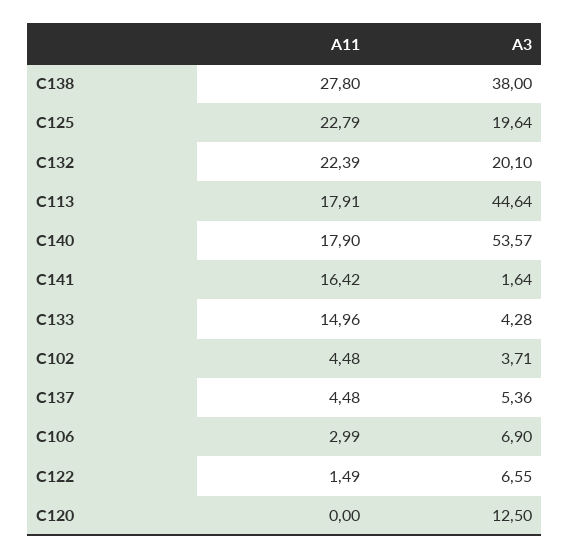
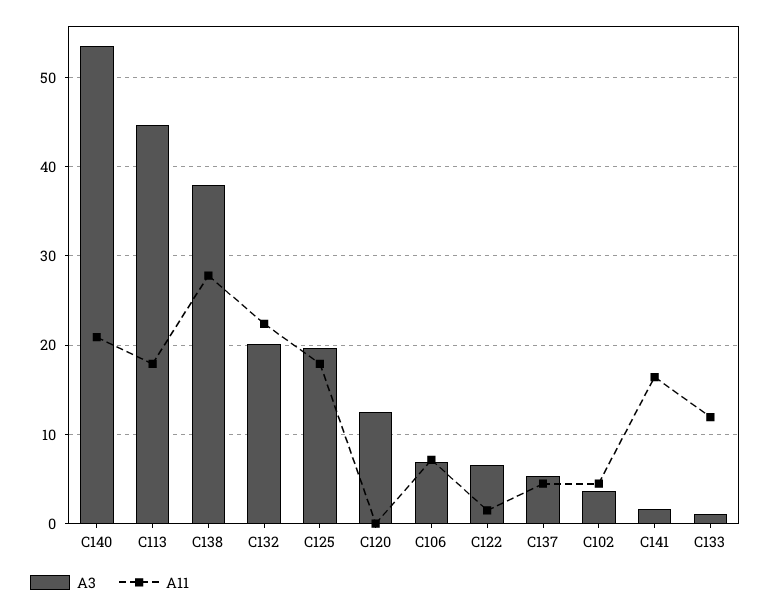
A11, C125: 22.79 -> 18
A11, C140: 17.9 -> 21
A11, C133: 14.96 -> 12
A3, C133: 4.28 -> 1
A11, C106: 2.99 -> 7

